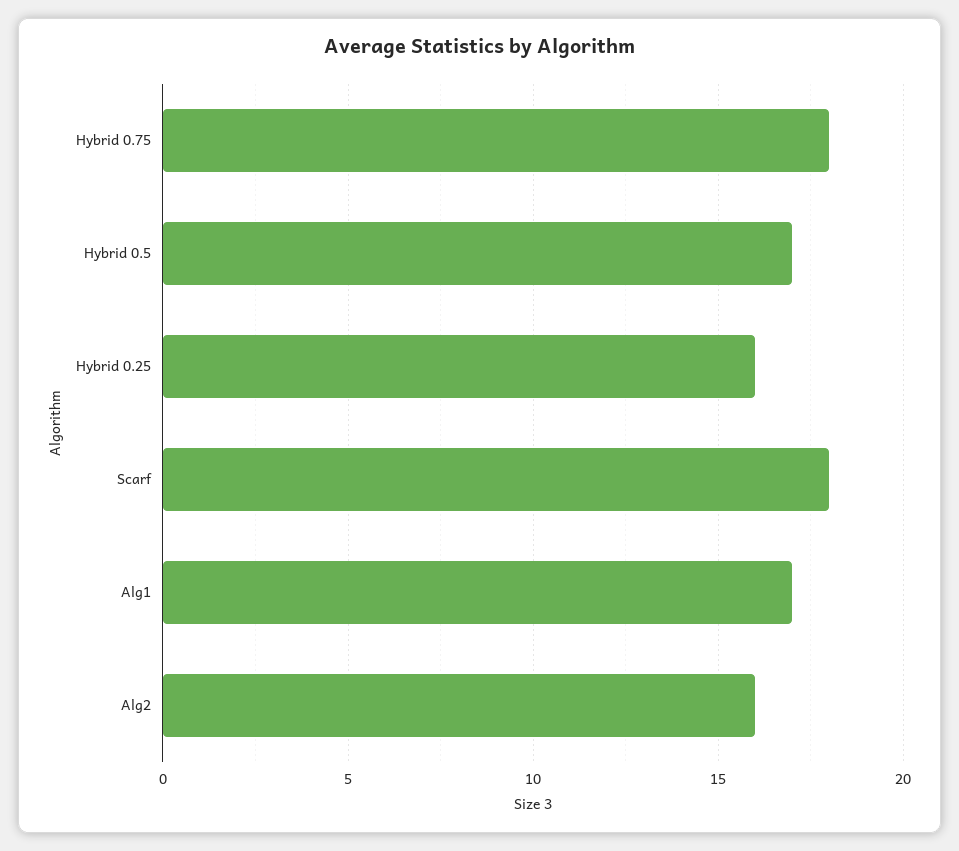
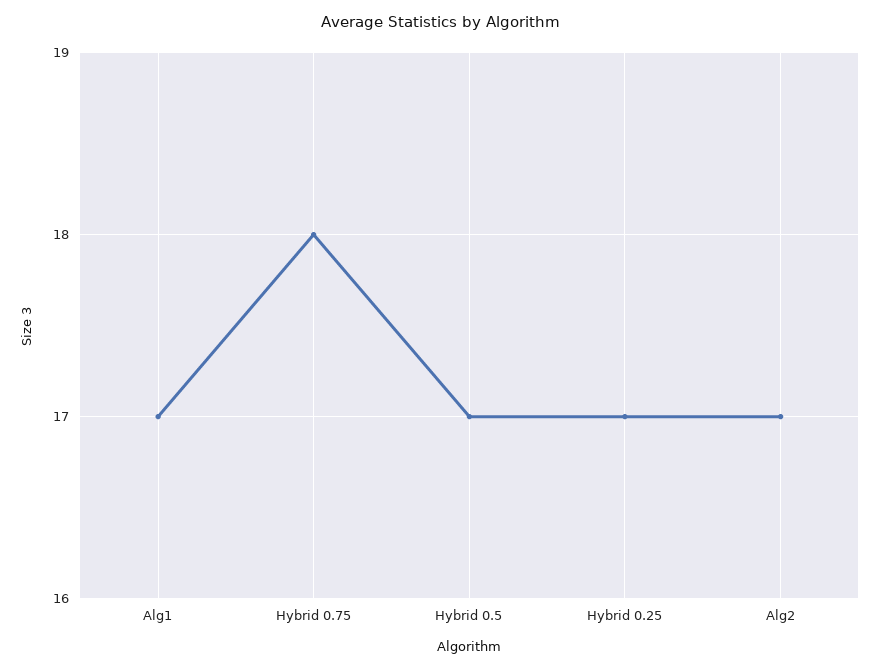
Hybrid 0.25: 16 -> 17
Scarf: 18 -> none
Alg2: 16 -> 17

